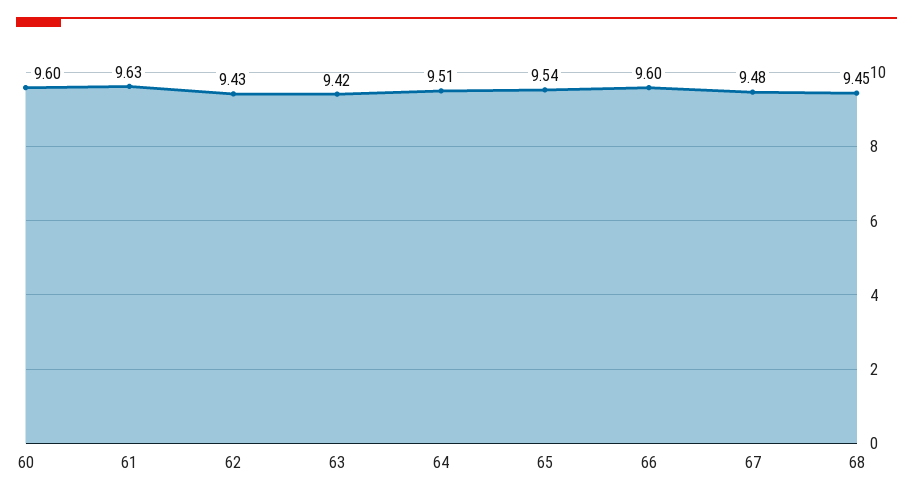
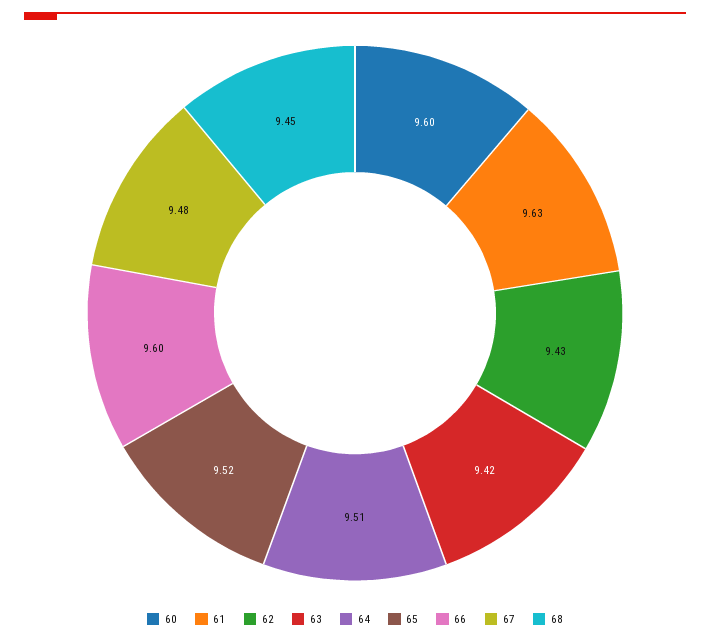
65: 9.54 -> 9.52

